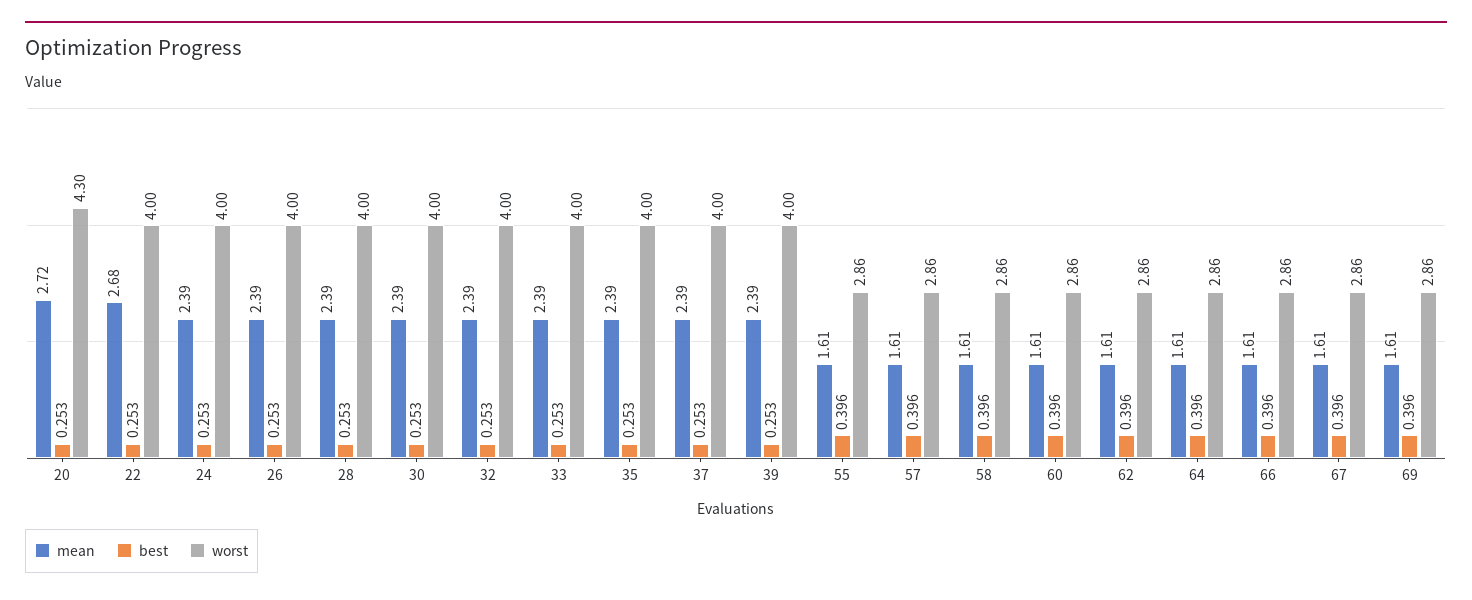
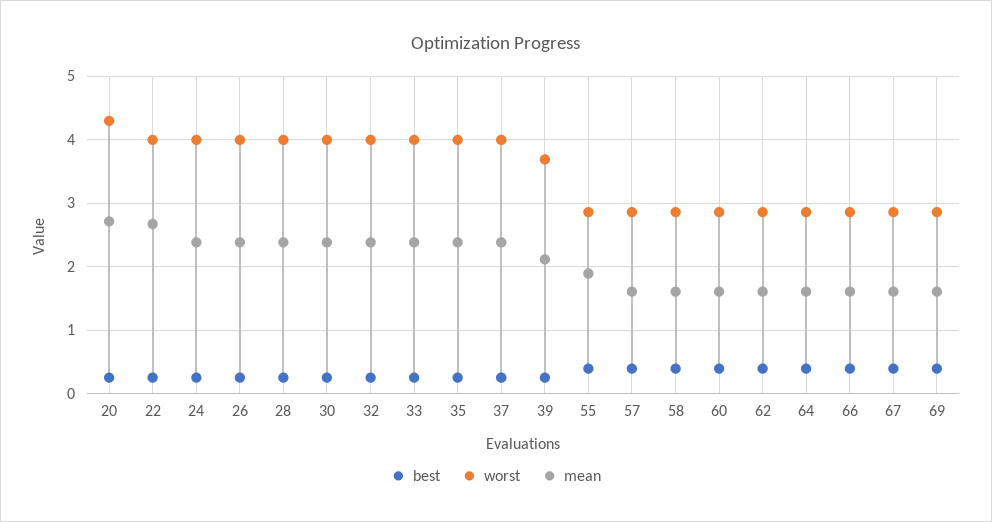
mean, 39: 2.39 -> 2.1
worst, 39: 4 -> 3.7
mean, 55: 1.61 -> 1.9

